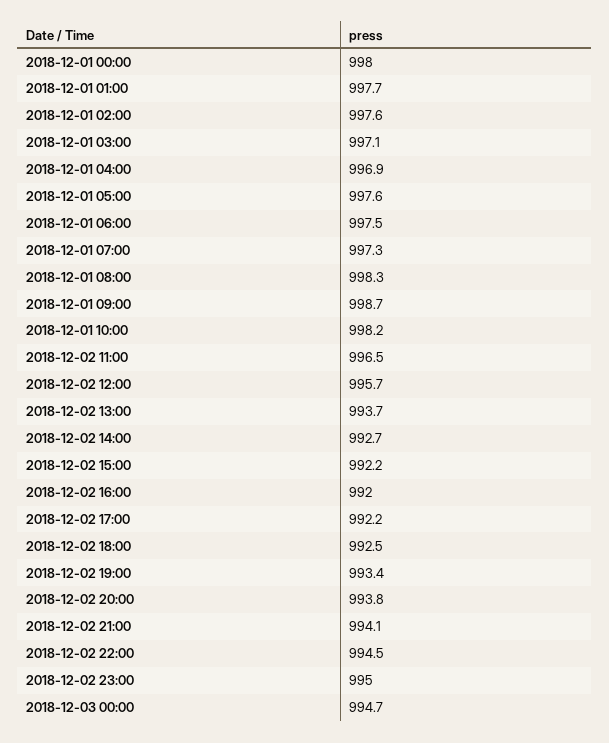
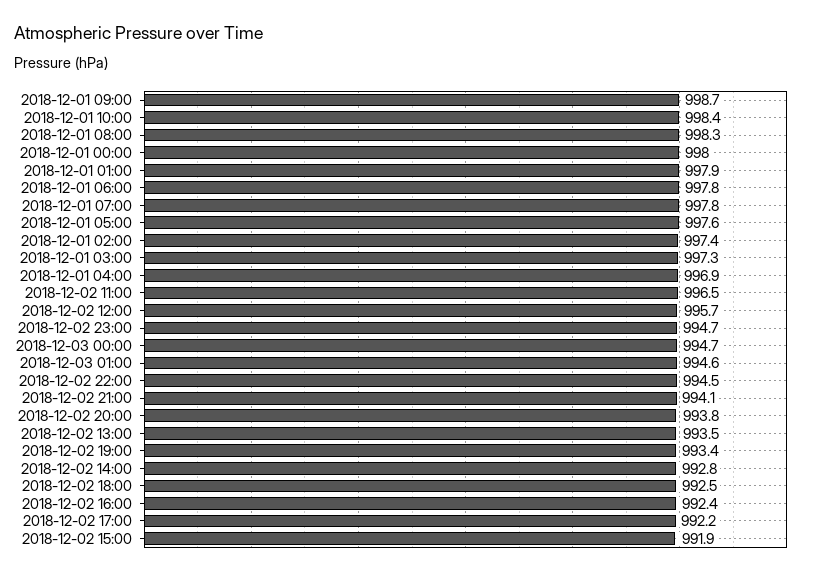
2018-12-01 01:00: 997.7 -> 997.9
2018-12-01 02:00: 997.6 -> 997.4
2018-12-01 03:00: 997.1 -> 997.3
2018-12-01 06:00: 997.5 -> 997.8
2018-12-01 07:00: 997.3 -> 997.8
2018-12-01 10:00: 998.2 -> 998.4
2018-12-02 13:00: 993.7 -> 993.5
2018-12-02 14:00: 992.7 -> 992.8
2018-12-02 15:00: 992.2 -> 991.9
2018-12-02 16:00: 992 -> 992.4
2018-12-02 23:00: 995 -> 994.7
2018-12-03 01:00: none -> 994.6

